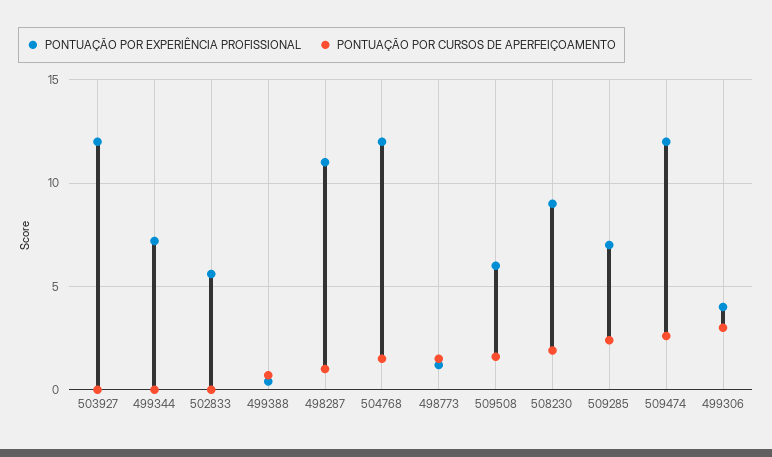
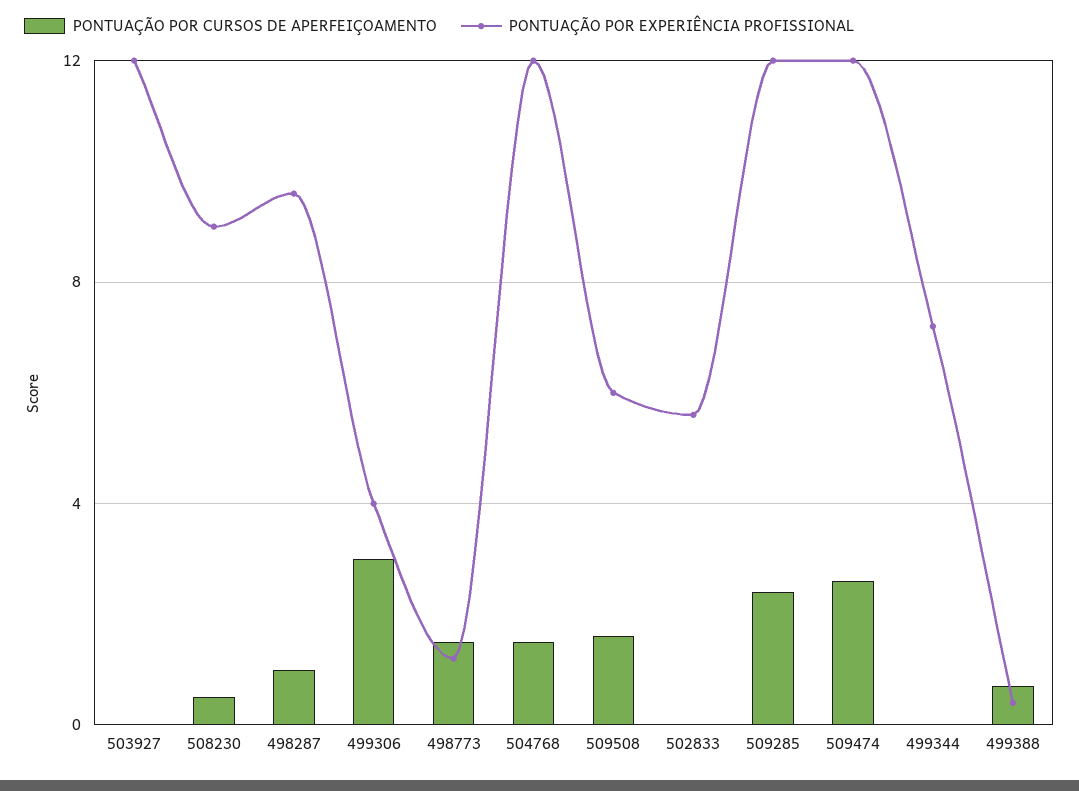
PONTUAÇÃO POR EXPERIÊNCIA PROFISSIONAL, 498287: 11 -> 9.5
PONTUAÇÃO POR CURSOS DE APERFEIÇOAMENTO, 508230: 2 -> 0.5
PONTUAÇÃO POR EXPERIÊNCIA PROFISSIONAL, 509285: 7 -> 12

